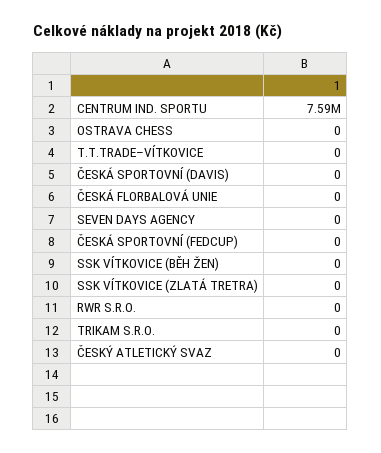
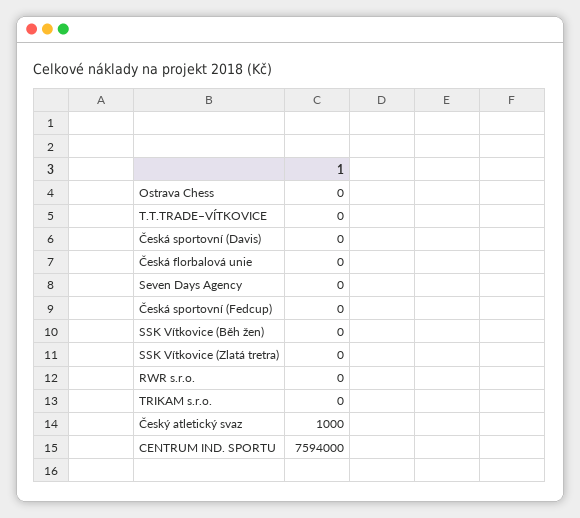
ČESKÝ ATLETICKÝ SVAZ: 0 -> 1000

